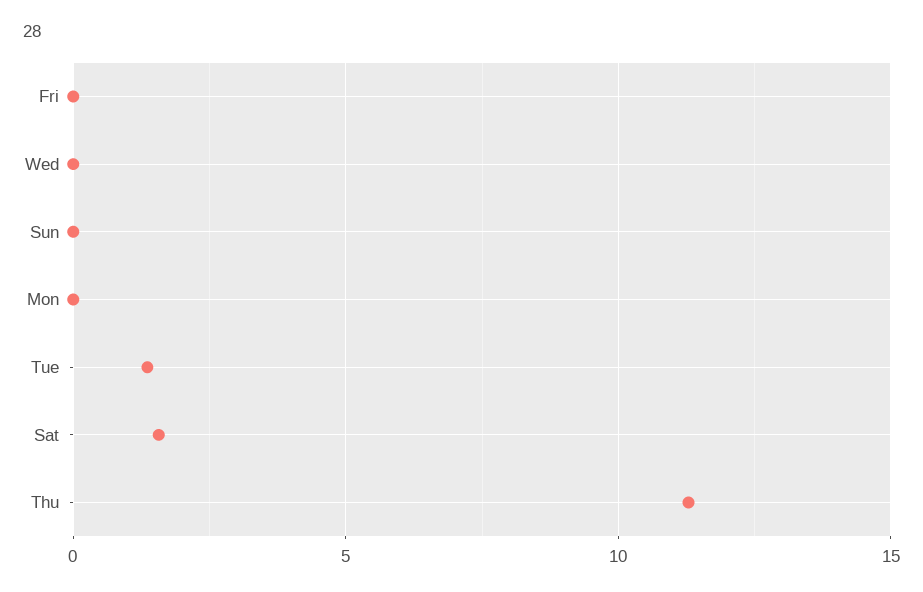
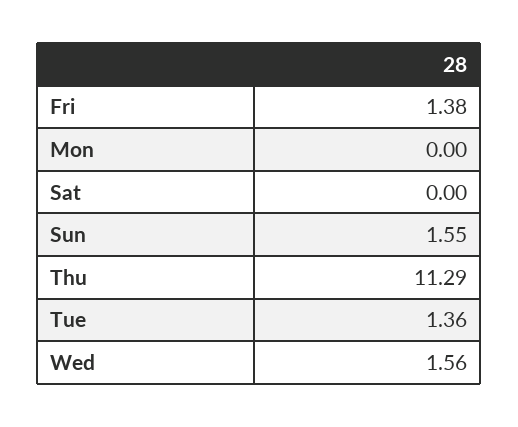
Fri: 0 -> 1.38
Wed: 0 -> 1.56
Sun: 0 -> 1.55
Sat: 1.5 -> 0

